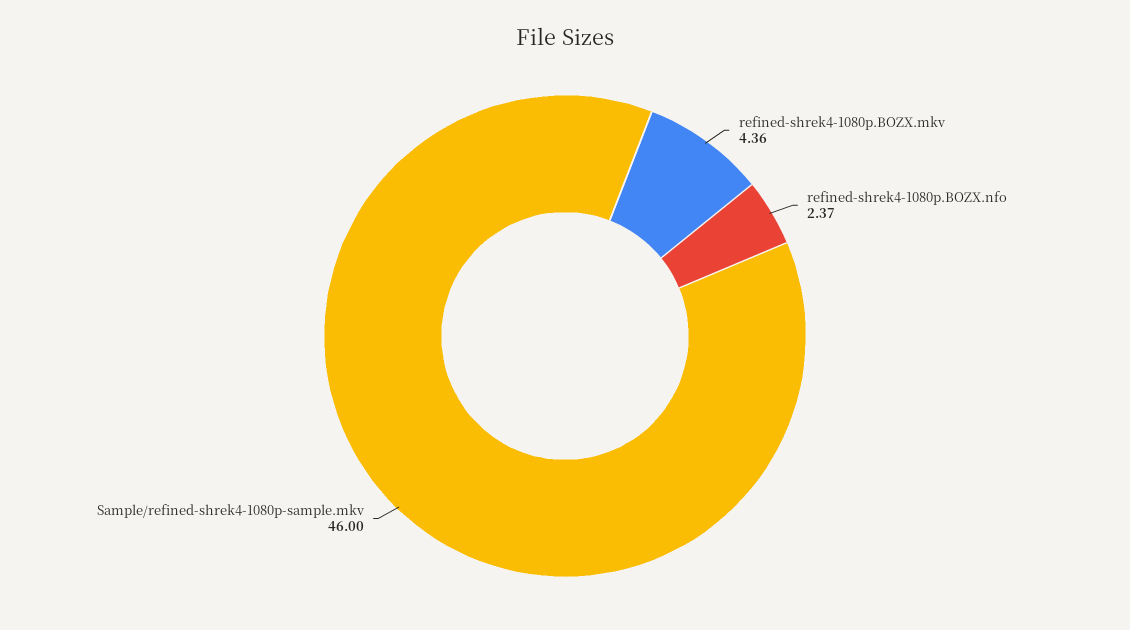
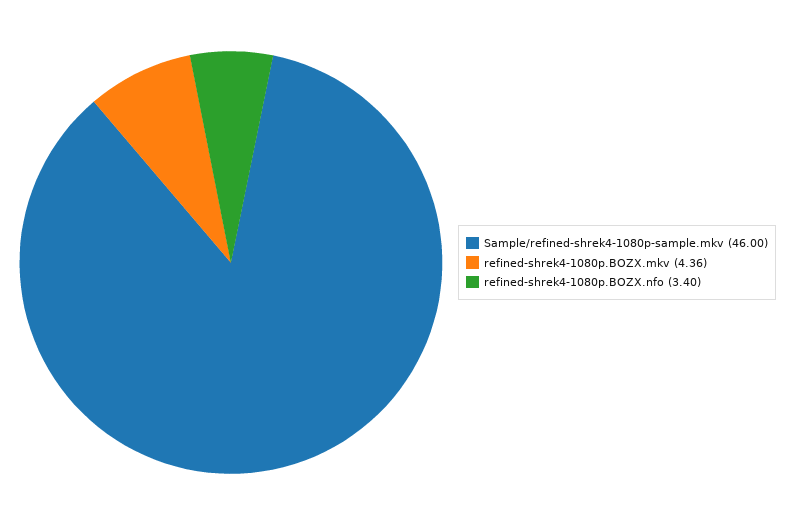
refined-shrek4-1080p.BOZX.nfo: 2.37 -> 3.4

